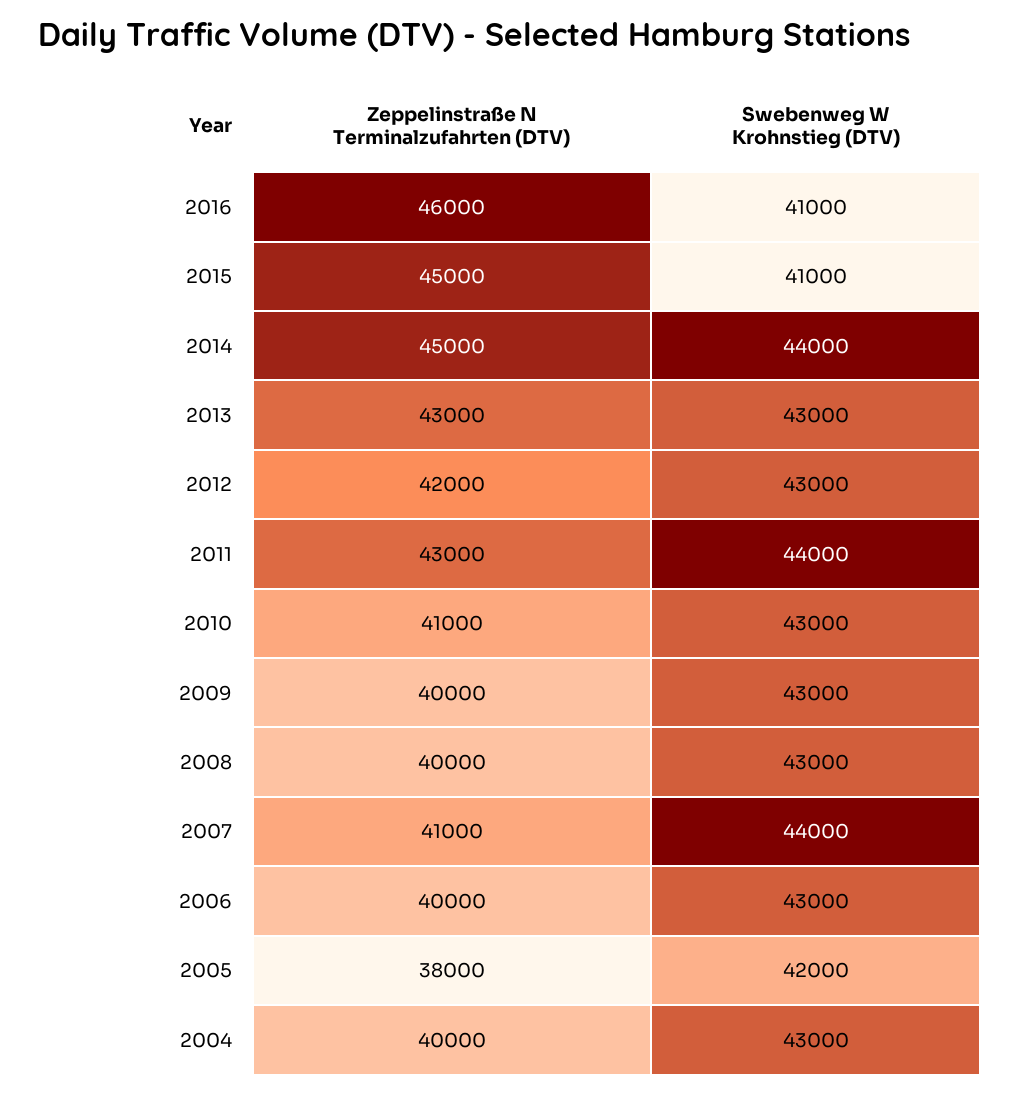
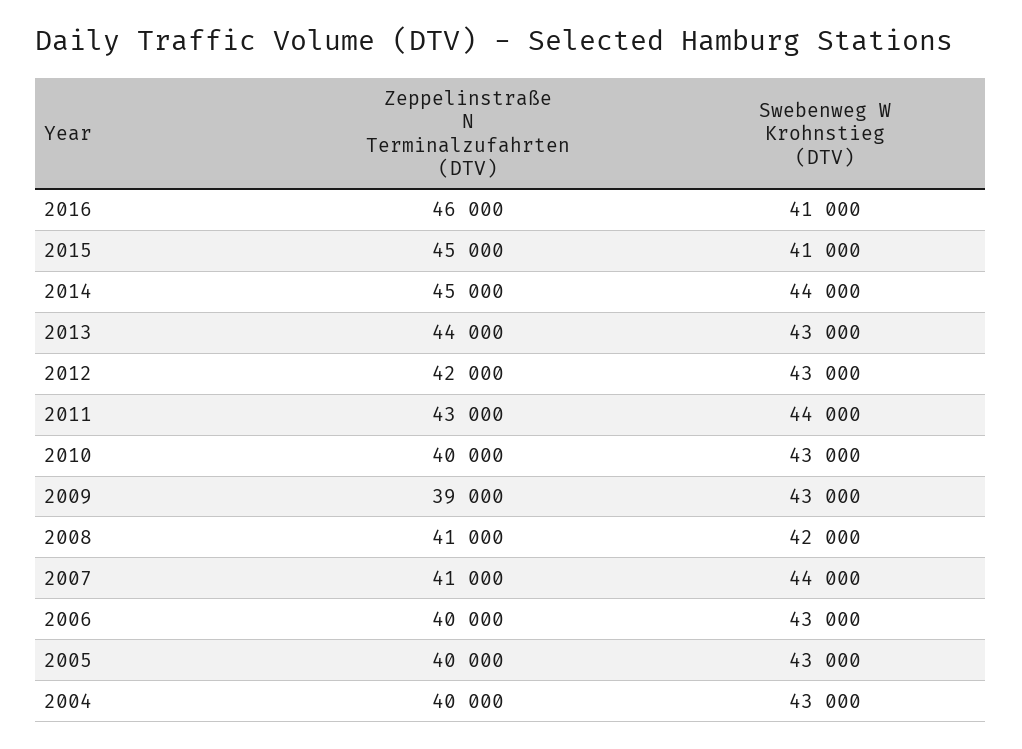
Zeppelinstraße N Terminalzufahrten (DTV), 2013: 43000 -> 44000
Zeppelinstraße N Terminalzufahrten (DTV), 2010: 41000 -> 40000
Zeppelinstraße N Terminalzufahrten (DTV), 2009: 40000 -> 39000
Zeppelinstraße N Terminalzufahrten (DTV), 2008: 40000 -> 41000
Swebenweg W Krohnstieg (DTV), 2008: 43000 -> 42000
Zeppelinstraße N Terminalzufahrten (DTV), 2005: 38000 -> 40000
Swebenweg W Krohnstieg (DTV), 2005: 42000 -> 43000

